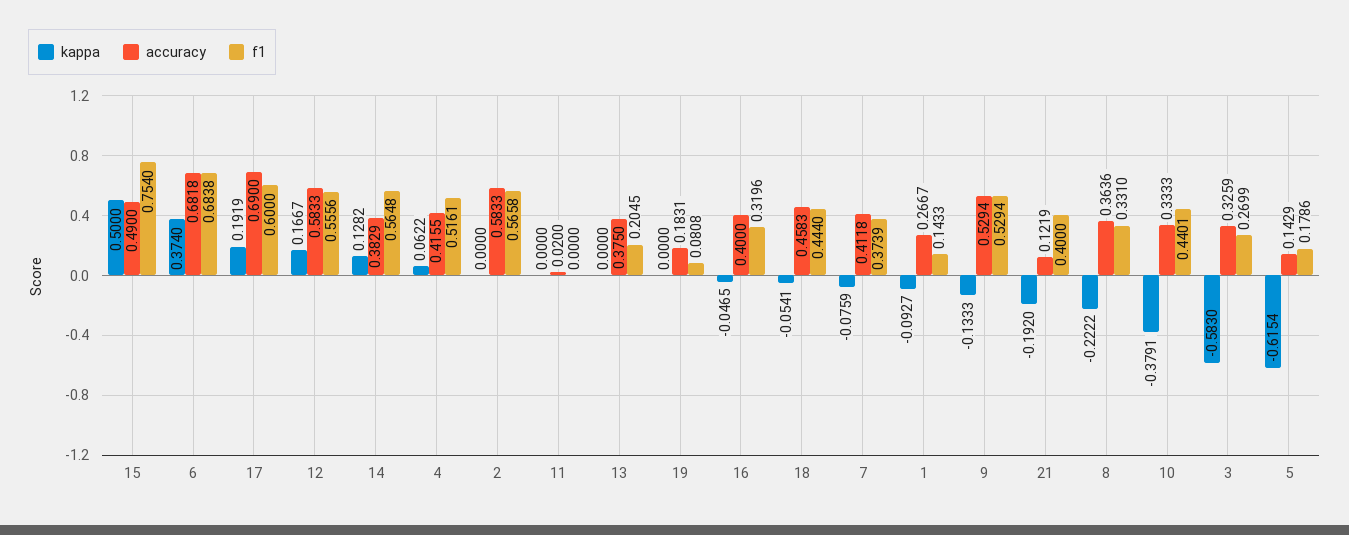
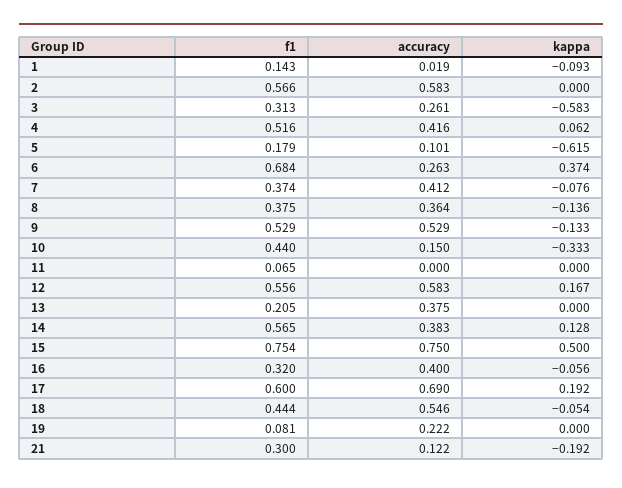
accuracy, 15: 0.49 -> 0.75
accuracy, 6: 0.6818 -> 0.263
accuracy, 11: 0.02 -> 0
f1, 11: 0 -> 0.065
accuracy, 19: 0.1831 -> 0.222
kappa, 16: -0.0465 -> -0.056
accuracy, 18: 0.4583 -> 0.546
accuracy, 1: 0.2667 -> 0.019
f1, 21: 0.4 -> 0.3
kappa, 8: -0.2222 -> -0.136
f1, 8: 0.331 -> 0.375
kappa, 10: -0.3791 -> -0.333
accuracy, 10: 0.3333 -> 0.15
accuracy, 3: 0.3259 -> 0.261
f1, 3: 0.2699 -> 0.313
accuracy, 5: 0.1429 -> 0.101

